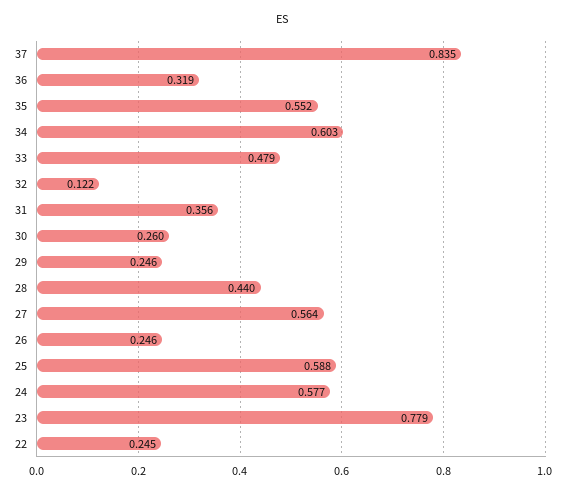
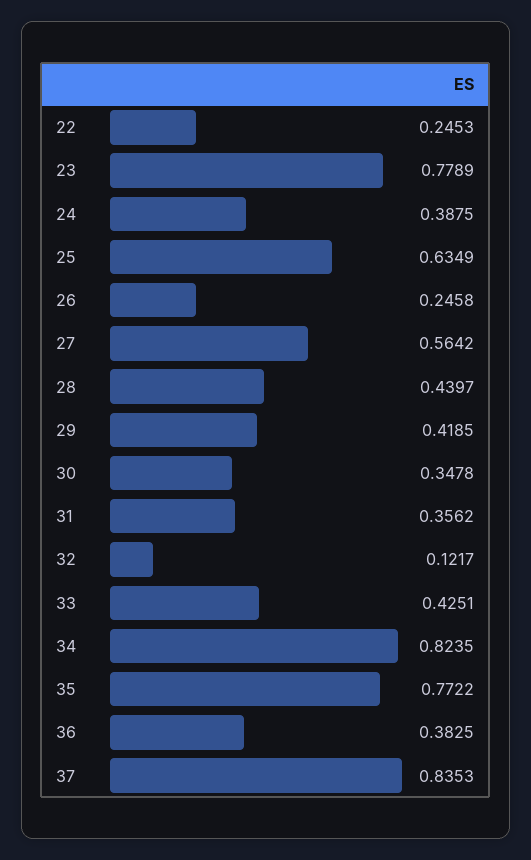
36: 0.319 -> 0.3825
35: 0.552 -> 0.7722
34: 0.603 -> 0.8235
33: 0.479 -> 0.4251
30: 0.26 -> 0.3478
29: 0.246 -> 0.4185
25: 0.588 -> 0.6349
24: 0.577 -> 0.3875

